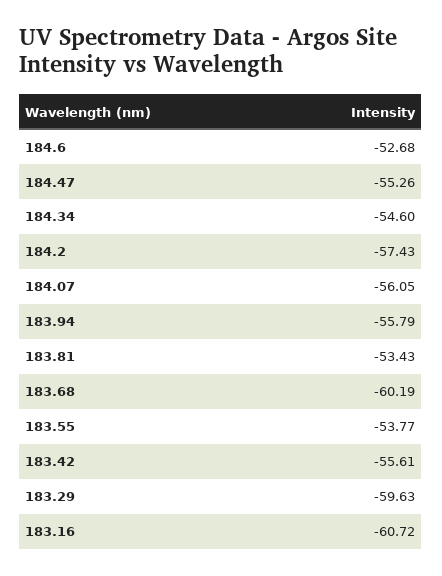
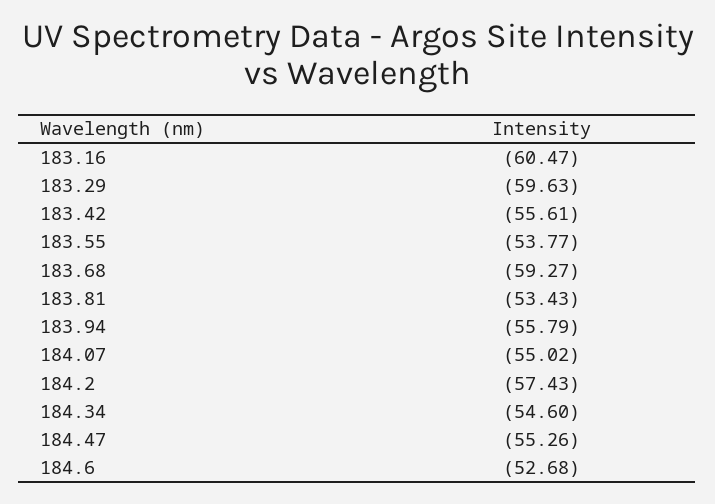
184.07: -56.05 -> -55.02
183.68: -60.19 -> -59.27
183.16: -60.72 -> -60.47

